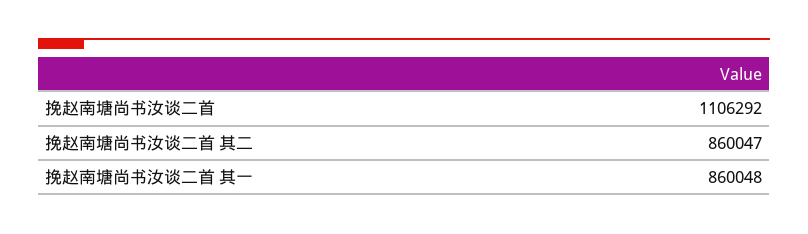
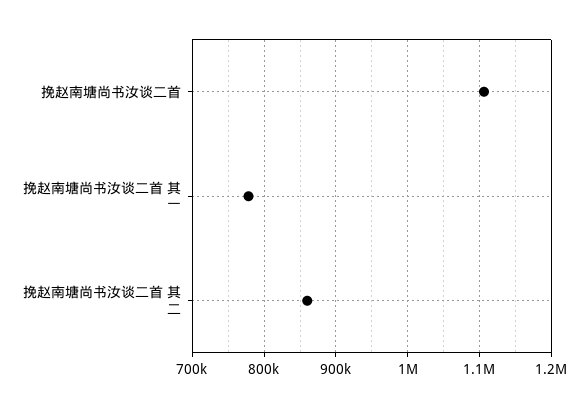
挽赵南塘尚书汝谈二首 其一: 860048 -> 780000

